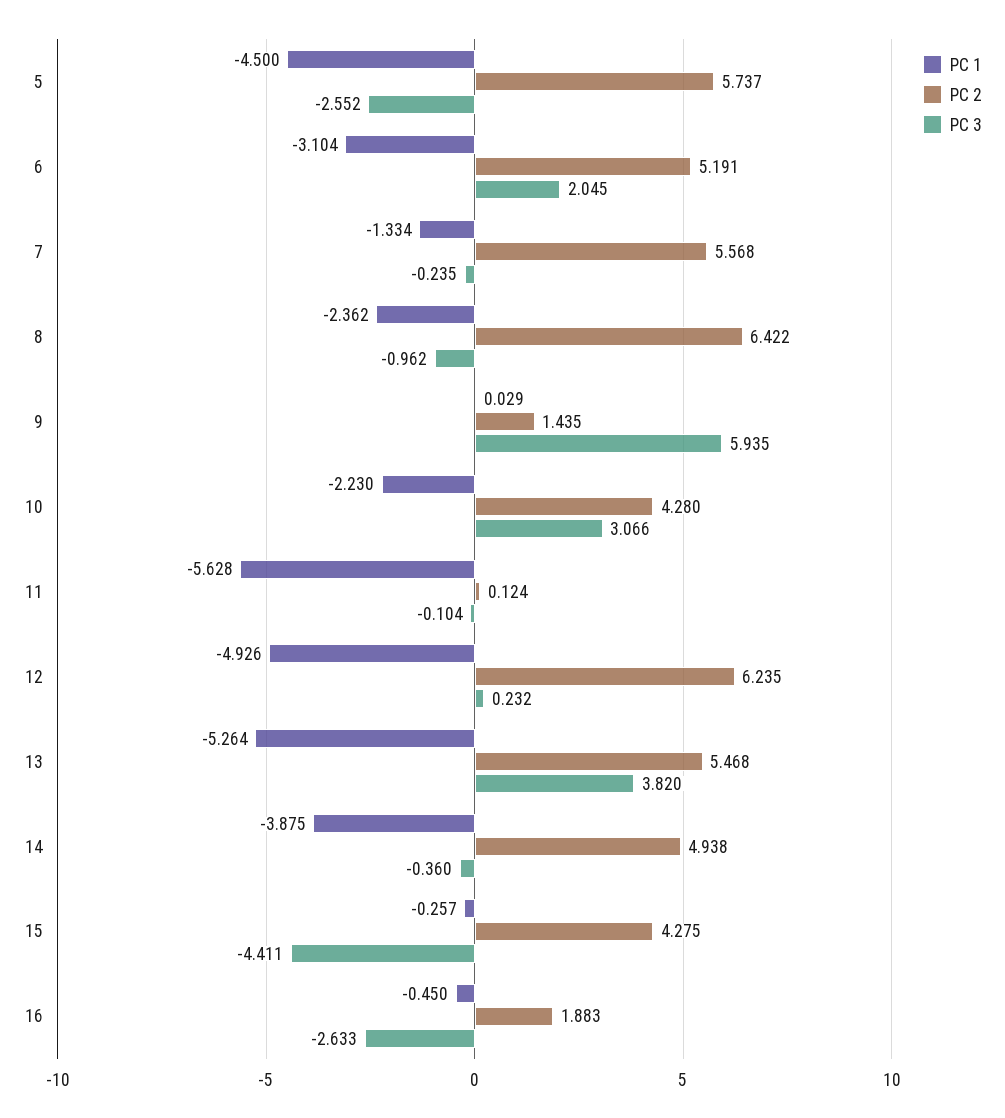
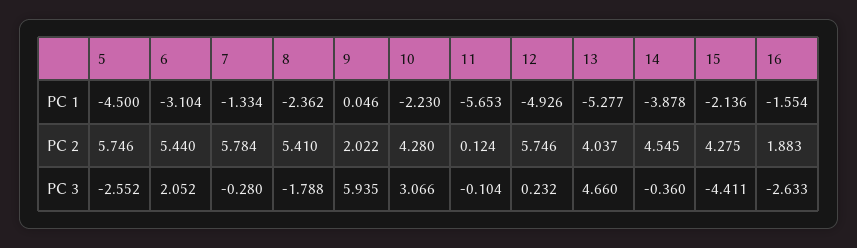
PC 2, 5: 5.737 -> 5.746
PC 2, 6: 5.191 -> 5.44
PC 3, 6: 2.045 -> 2.052
PC 2, 7: 5.568 -> 5.784
PC 3, 7: -0.235 -> -0.28
PC 2, 8: 6.422 -> 5.41
PC 3, 8: -0.962 -> -1.788
PC 1, 9: 0.029 -> 0.046
PC 2, 9: 1.435 -> 2.022
PC 1, 11: -5.628 -> -5.653
PC 2, 12: 6.235 -> 5.746
PC 1, 13: -5.264 -> -5.277
PC 2, 13: 5.468 -> 4.037
PC 3, 13: 3.82 -> 4.66
PC 1, 14: -3.875 -> -3.878
PC 2, 14: 4.938 -> 4.545
PC 1, 15: -0.257 -> -2.136
PC 1, 16: -0.45 -> -1.554

